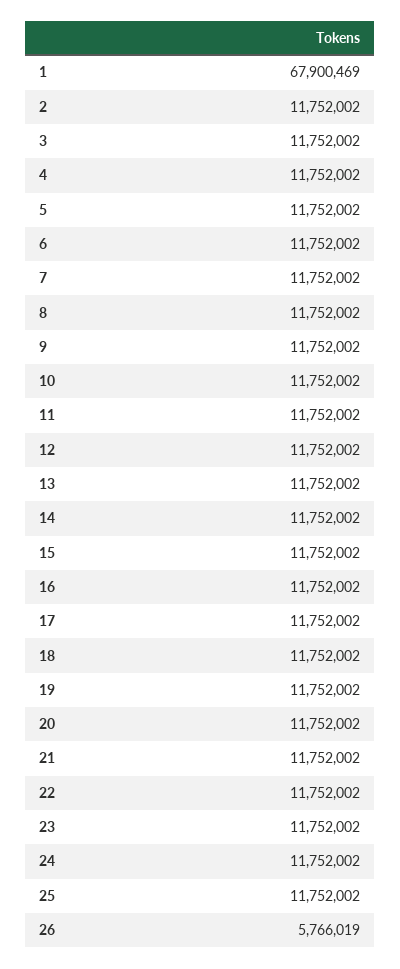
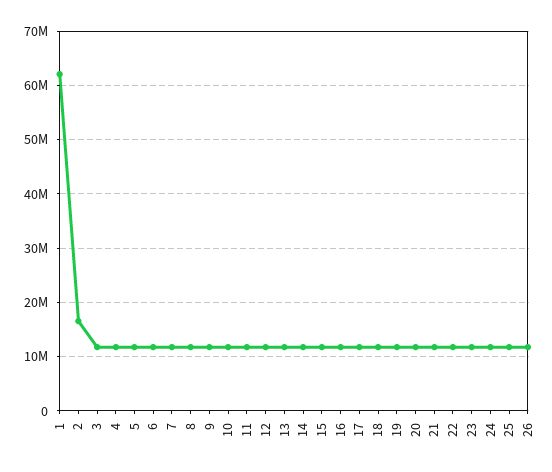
1: 67900469 -> 62000000
2: 11752002 -> 16000000
26: 5766019 -> 12000000

